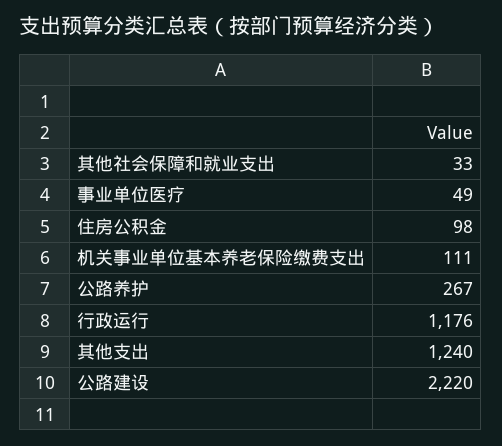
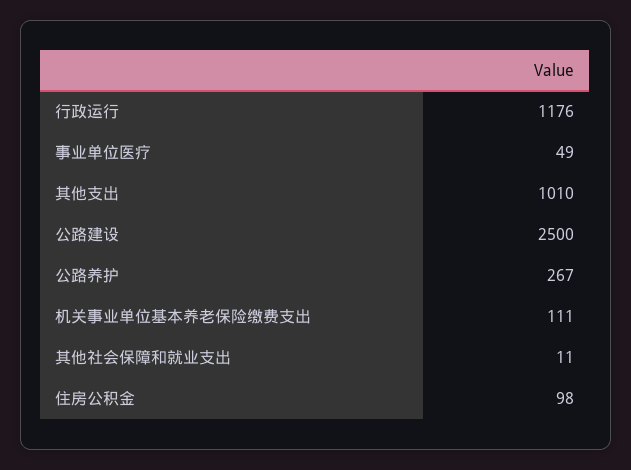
其他社会保障和就业支出: 33 -> 11
其他支出: 1240 -> 1010
公路建设: 2220 -> 2500

